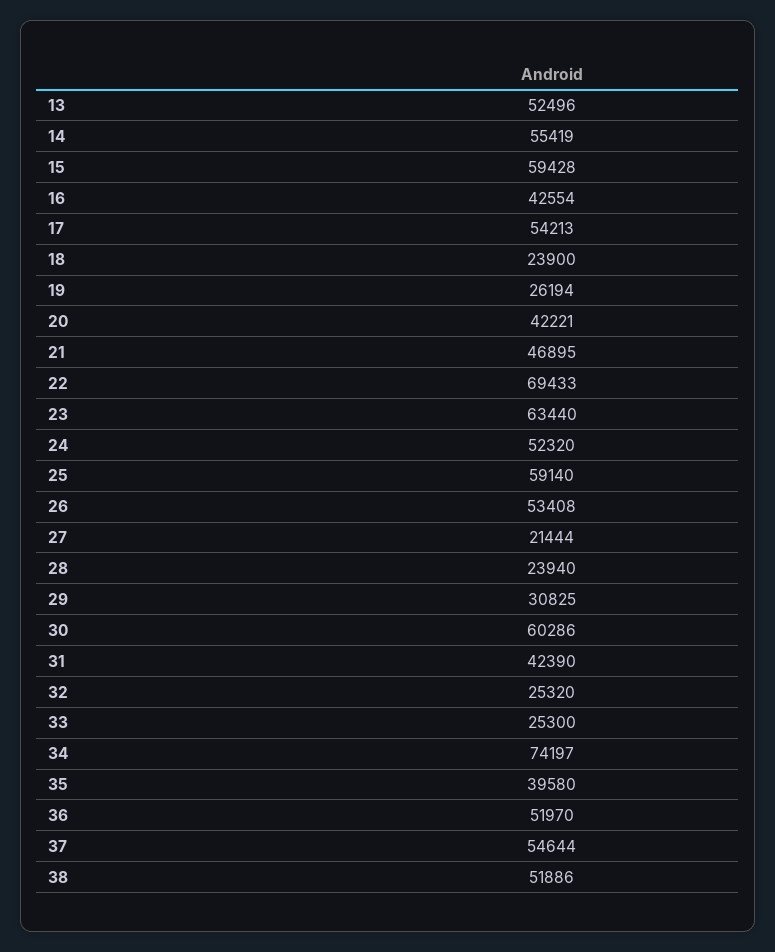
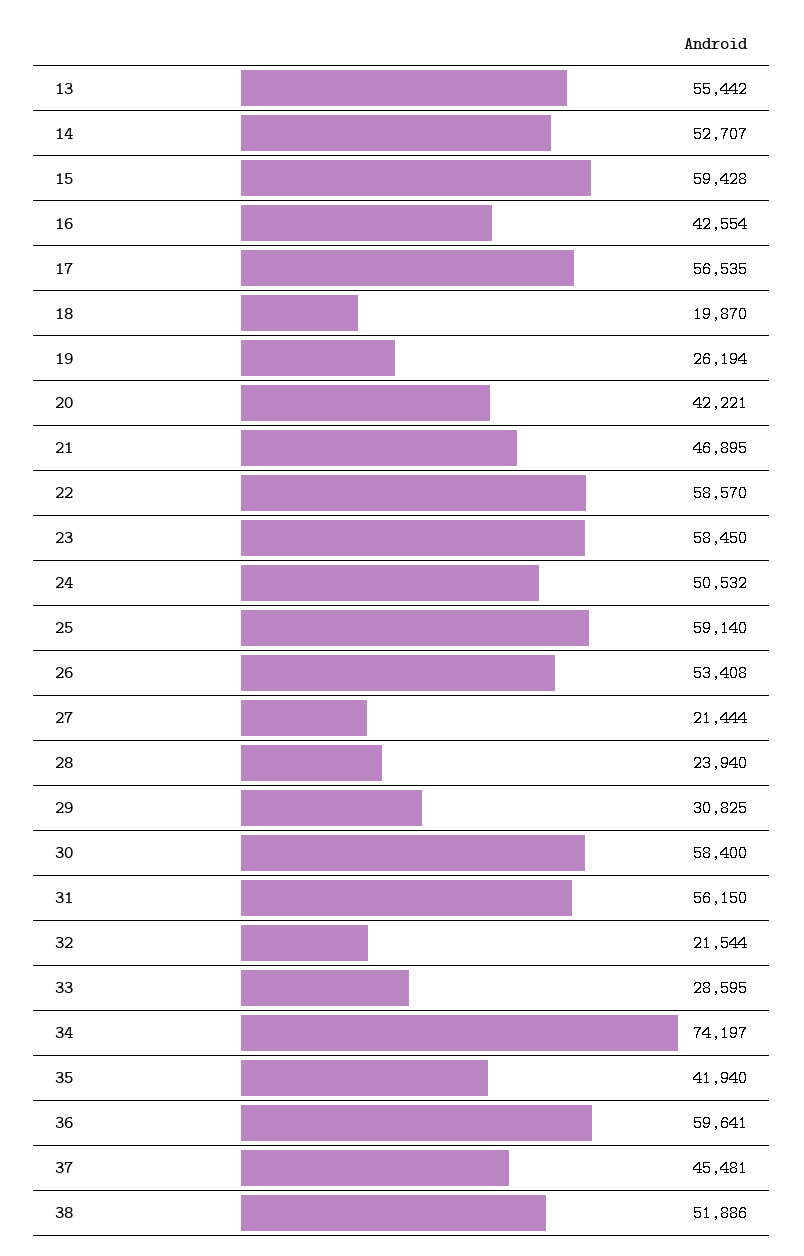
13: 52496 -> 55442
14: 55419 -> 52707
17: 54213 -> 56535
18: 23900 -> 19870
22: 69433 -> 58570
23: 63440 -> 58450
24: 52320 -> 50532
30: 60286 -> 58400
31: 42390 -> 56150
32: 25320 -> 21544
33: 25300 -> 28595
35: 39580 -> 41940
36: 51970 -> 59641
37: 54644 -> 45481

